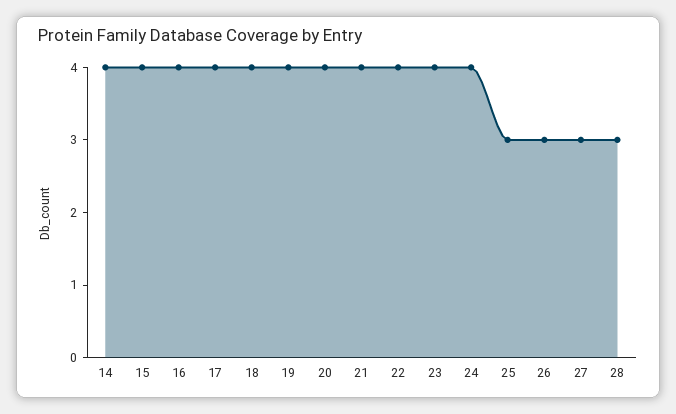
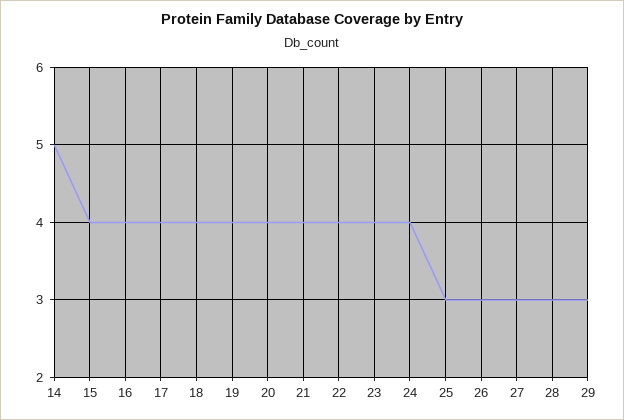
14: 4 -> 5
29: none -> 3

